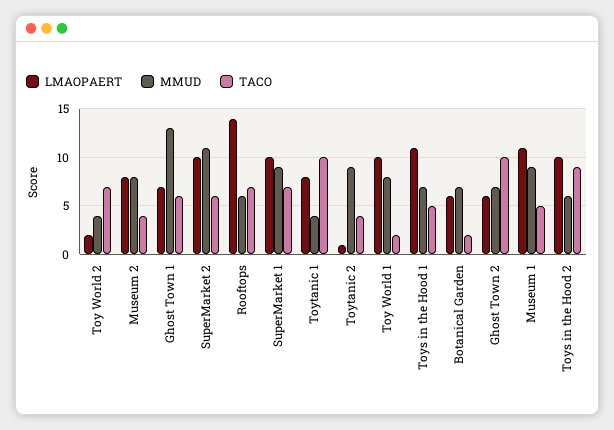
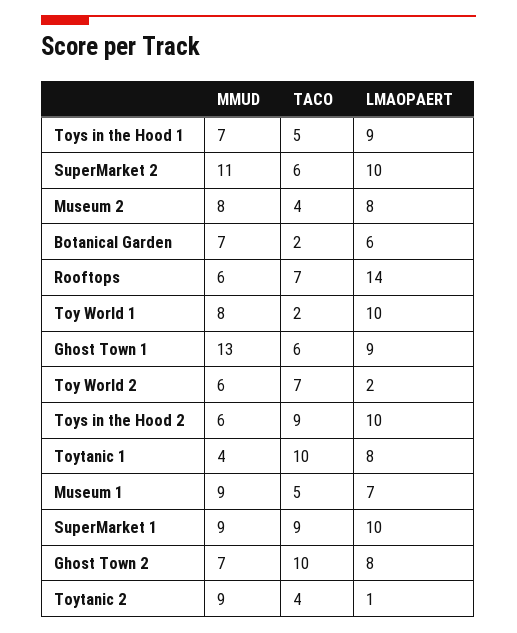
MMUD, Toy World 2: 4 -> 6
LMAOPAERT, Ghost Town 1: 7 -> 9
TACO, SuperMarket 1: 7 -> 9
LMAOPAERT, Toys in the Hood 1: 11 -> 9
LMAOPAERT, Ghost Town 2: 6 -> 8
LMAOPAERT, Museum 1: 11 -> 7

